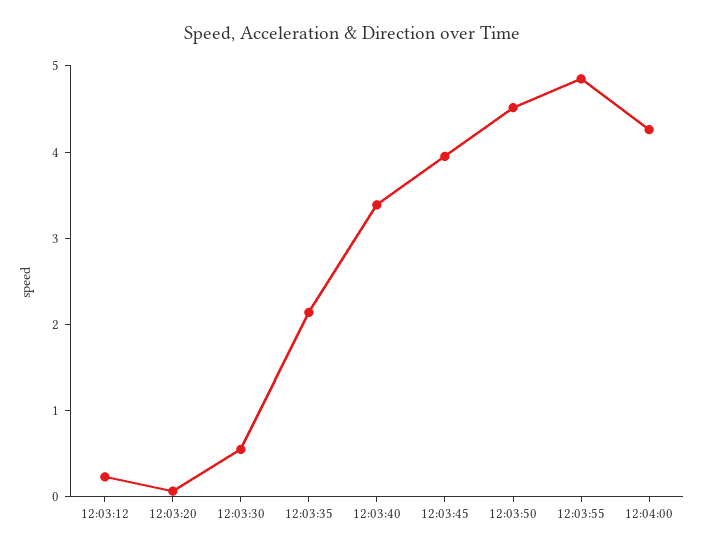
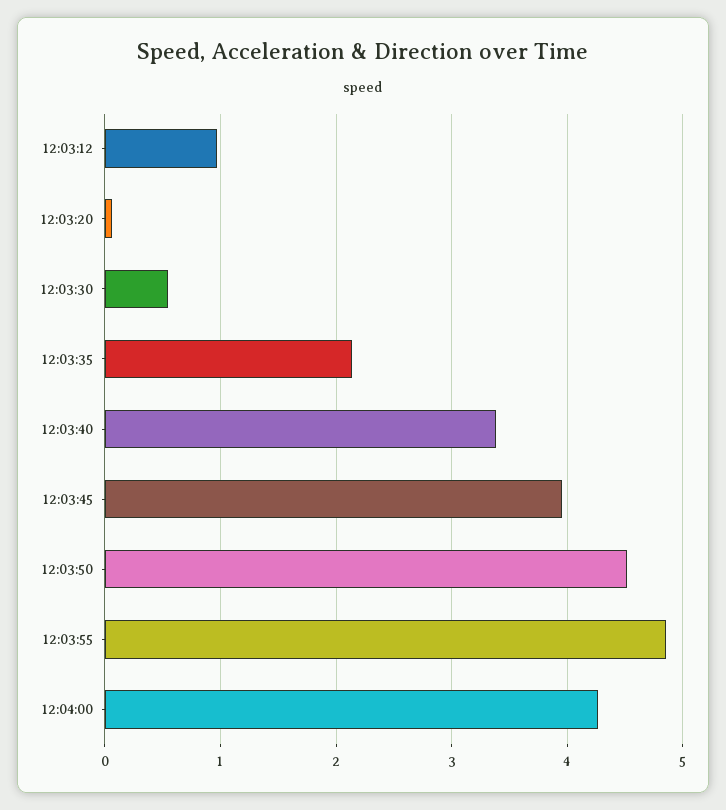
12:03:12: 0.2 -> 1

